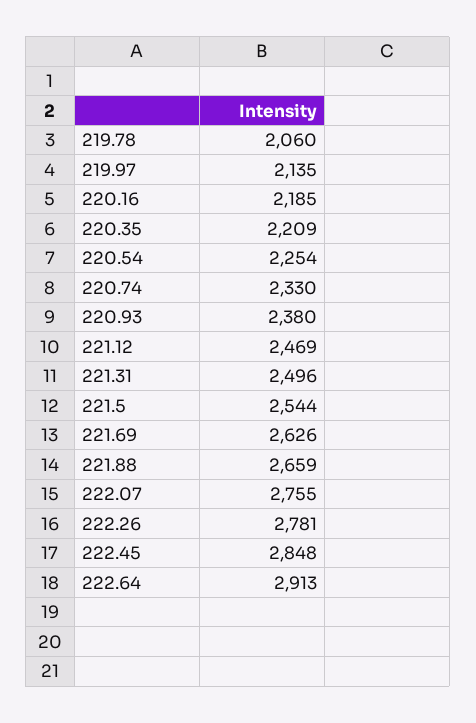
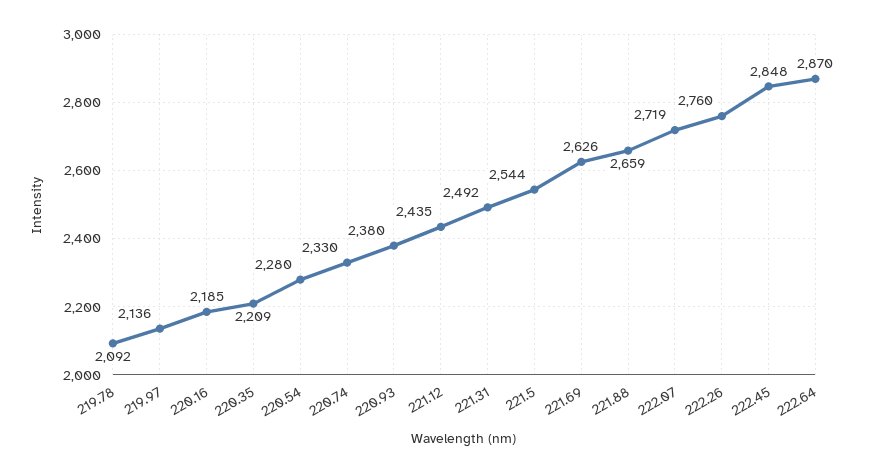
219.78: 2060 -> 2092
219.97: 2135 -> 2136
220.54: 2254 -> 2280
221.12: 2469 -> 2435
221.31: 2496 -> 2492
222.07: 2755 -> 2719
222.26: 2781 -> 2760
222.64: 2913 -> 2870

